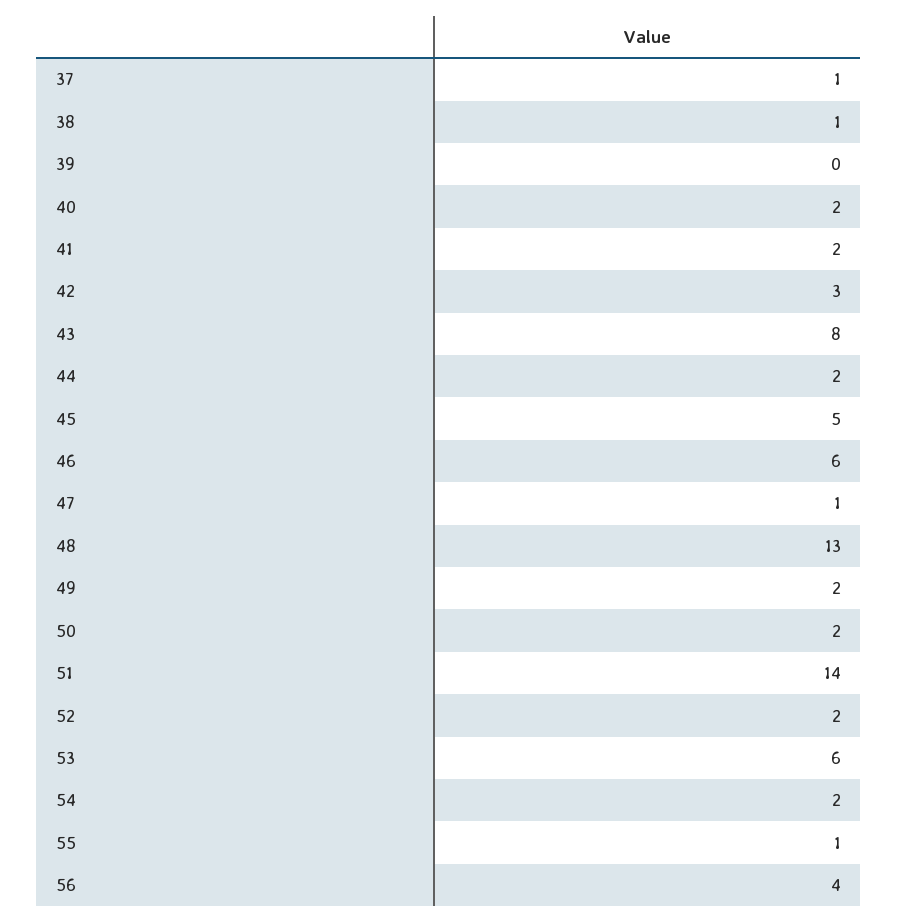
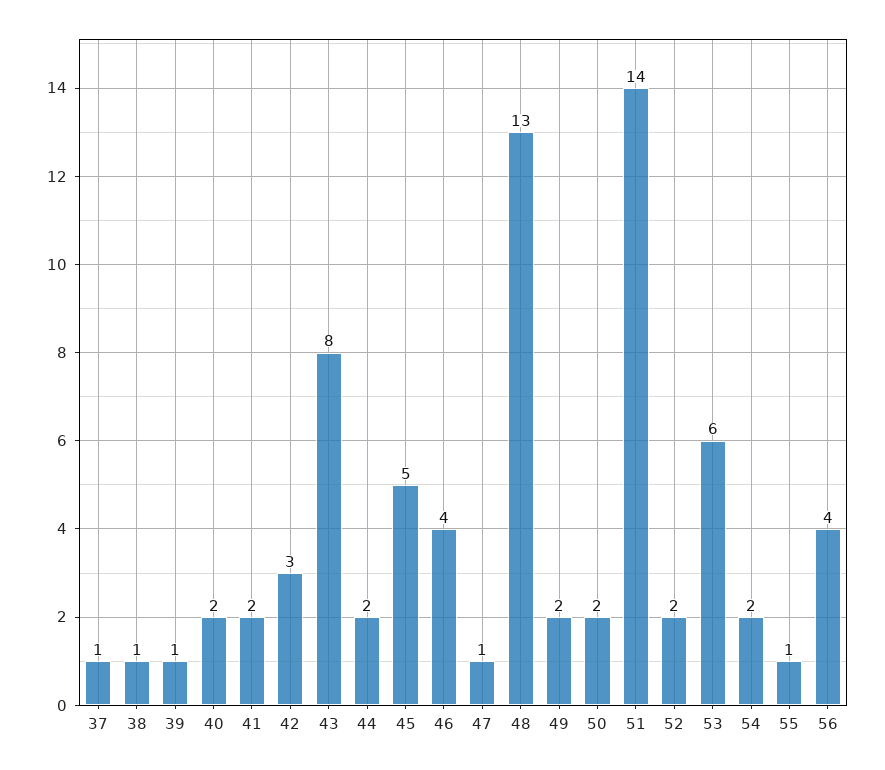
39: 0 -> 1
46: 6 -> 4

